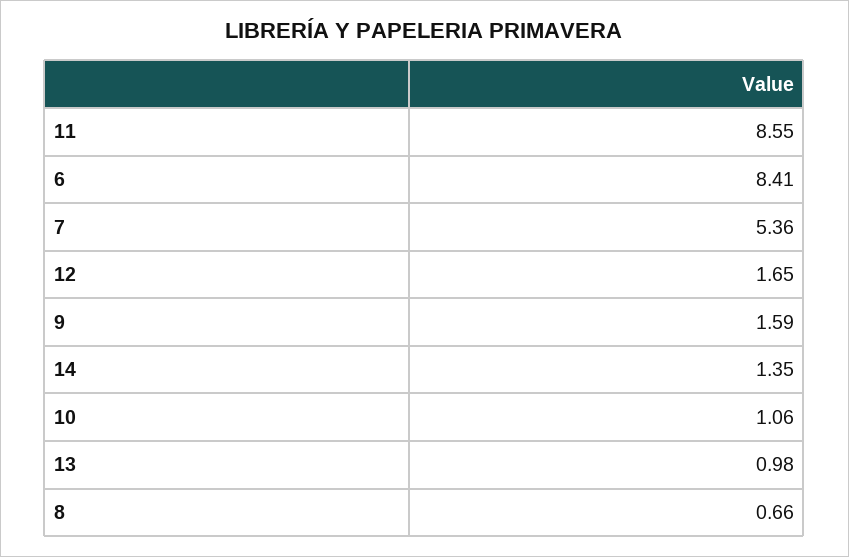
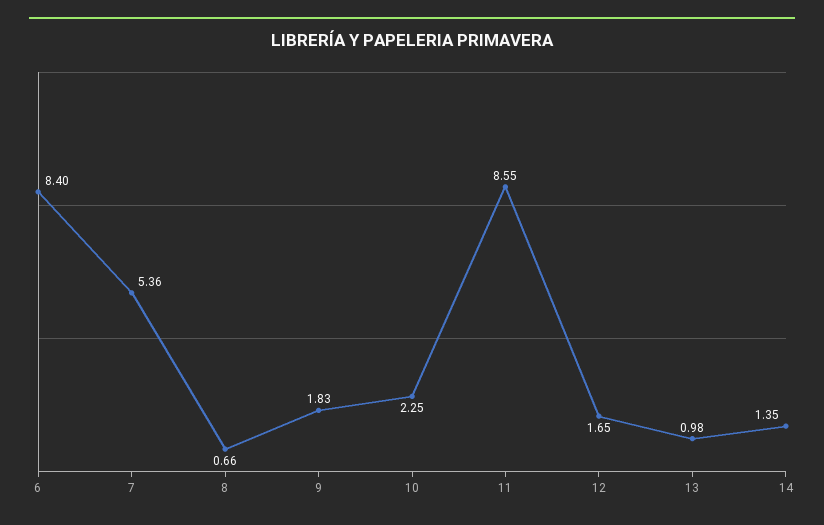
6: 8.41 -> 8.4
9: 1.59 -> 1.83
10: 1.06 -> 2.25

